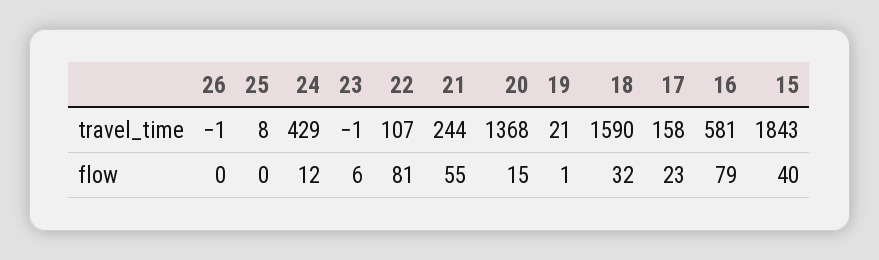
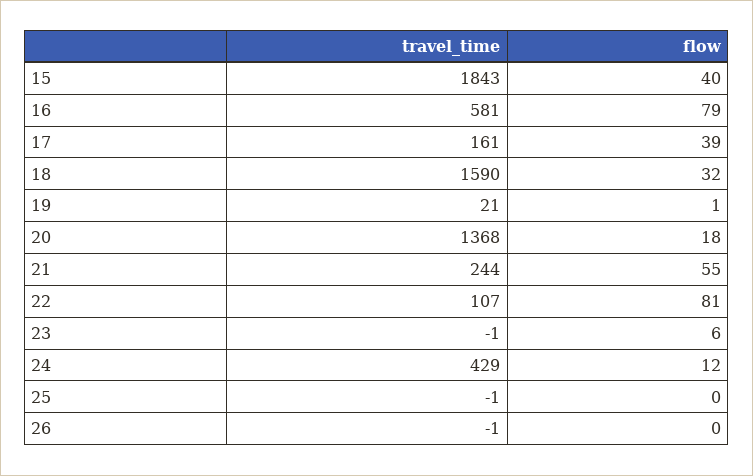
25, travel_time: 8 -> -1
17, travel_time: 158 -> 161
20, flow: 15 -> 18
17, flow: 23 -> 39

